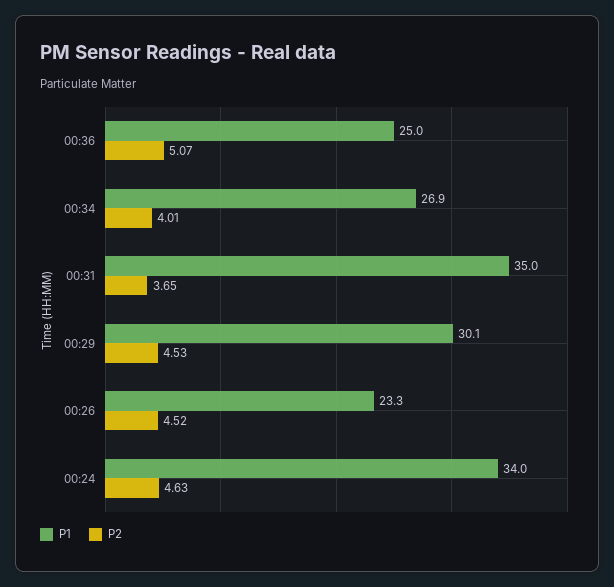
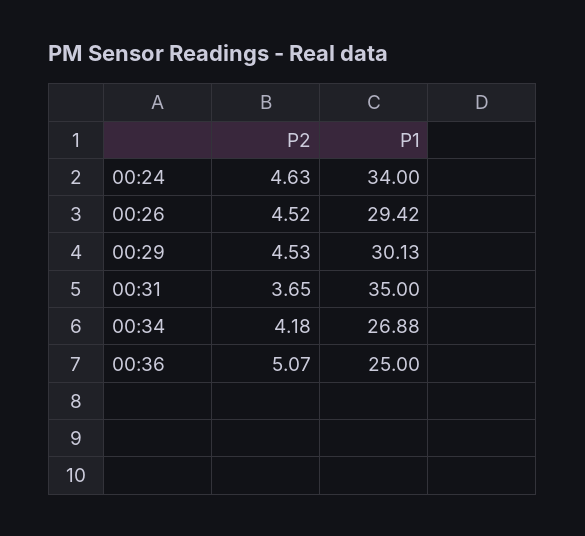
P2, 00:34: 4.01 -> 4.18
P1, 00:26: 23.3 -> 29.42

